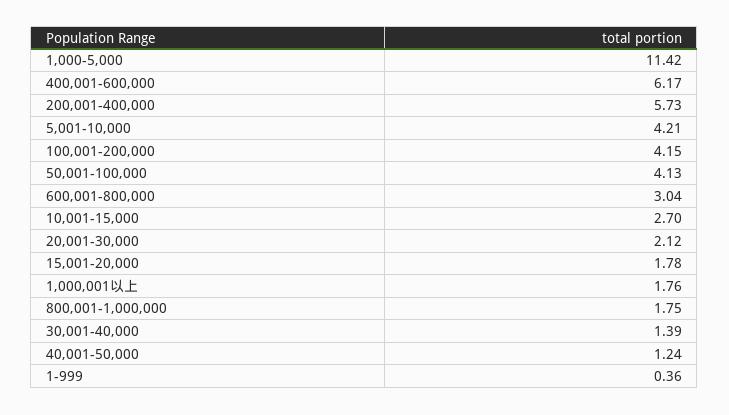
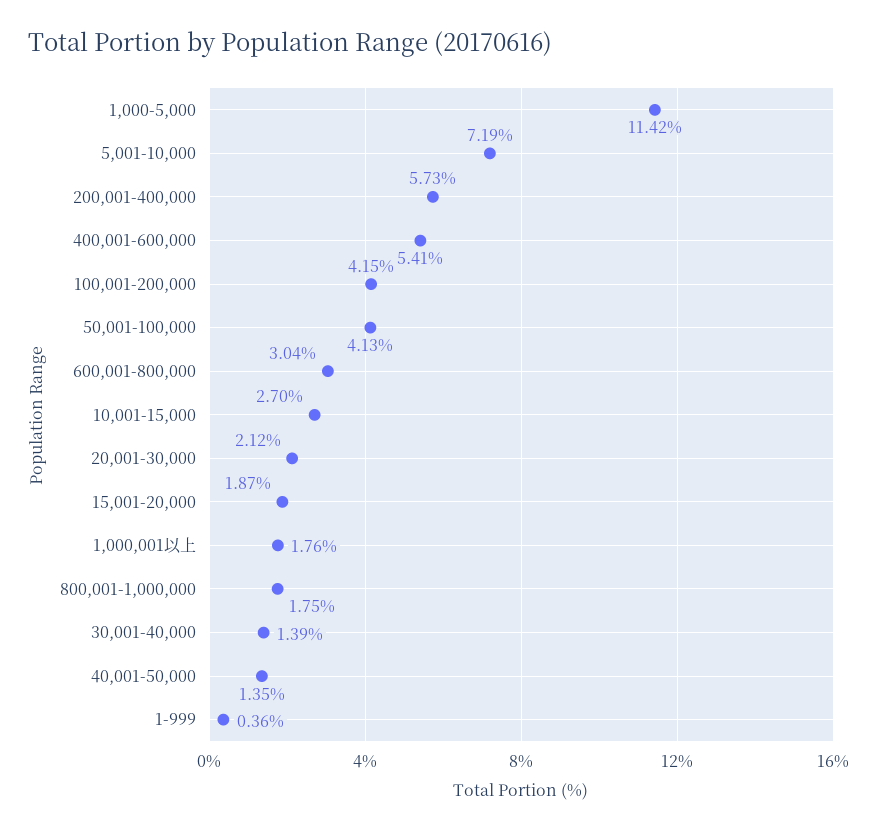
400,001-600,000: 6.17 -> 5.41
5,001-10,000: 4.21 -> 7.19
15,001-20,000: 1.78 -> 1.87
40,001-50,000: 1.24 -> 1.35

